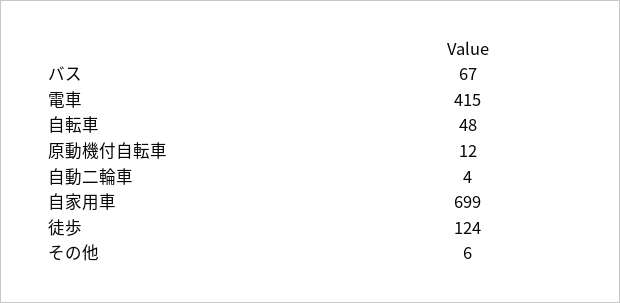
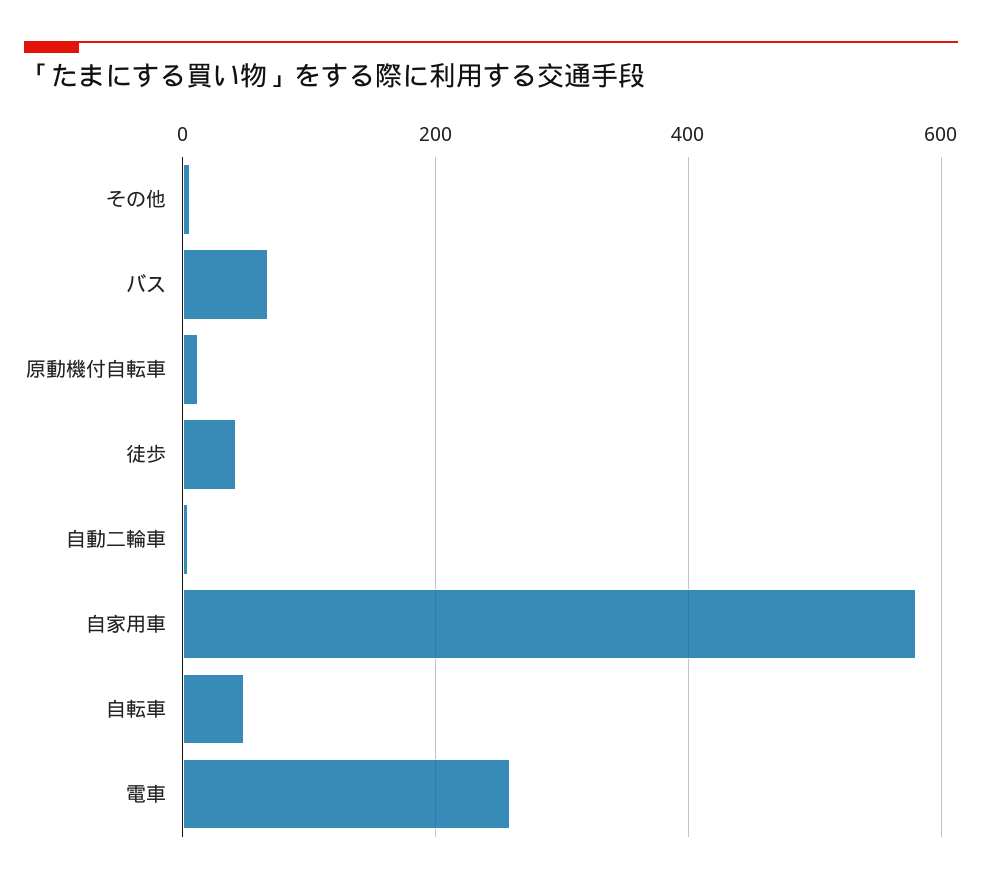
電車: 415 -> 260
自家用車: 699 -> 580
徒歩: 124 -> 40

